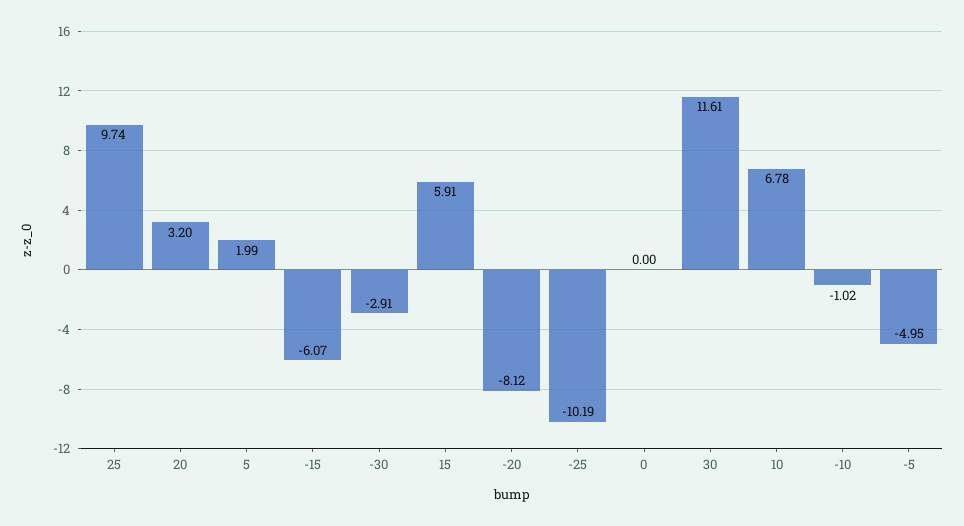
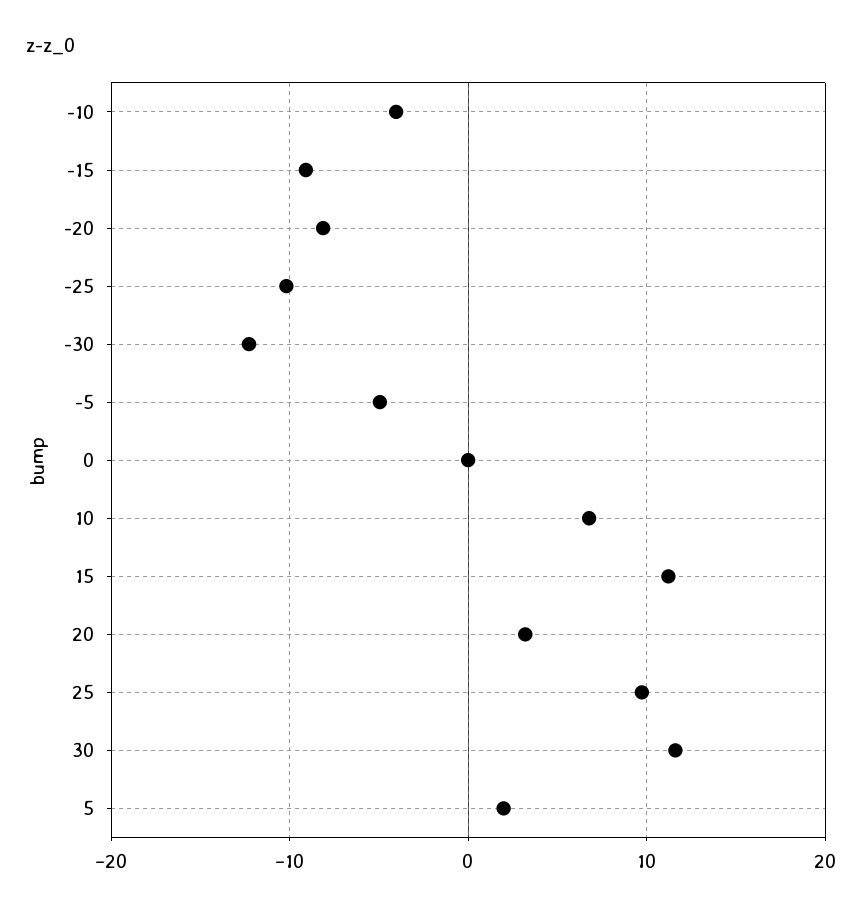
-15: -6.07 -> -9
-30: -2.91 -> -12
15: 5.91 -> 11
-10: -1.02 -> -4

